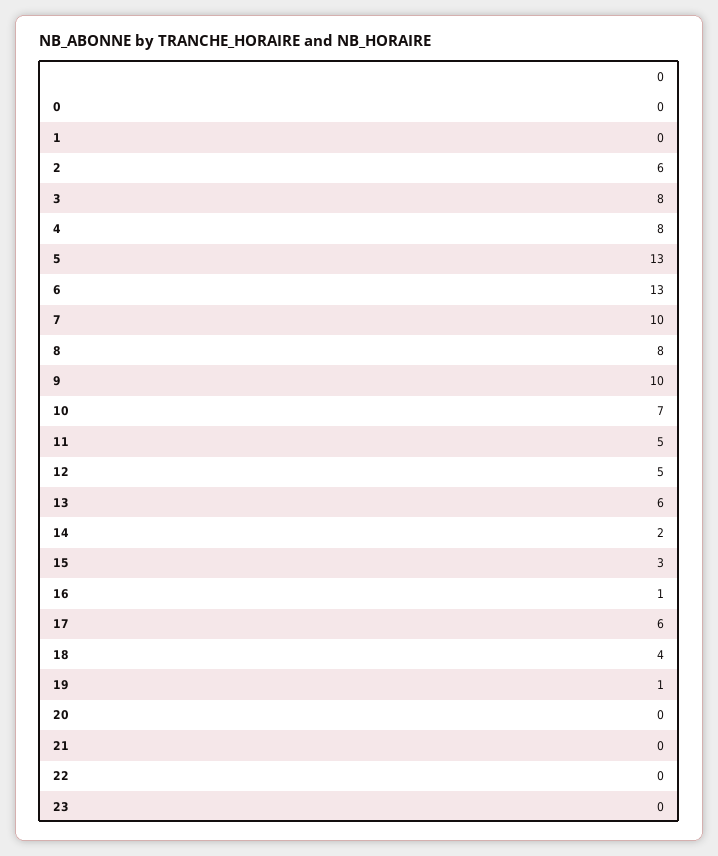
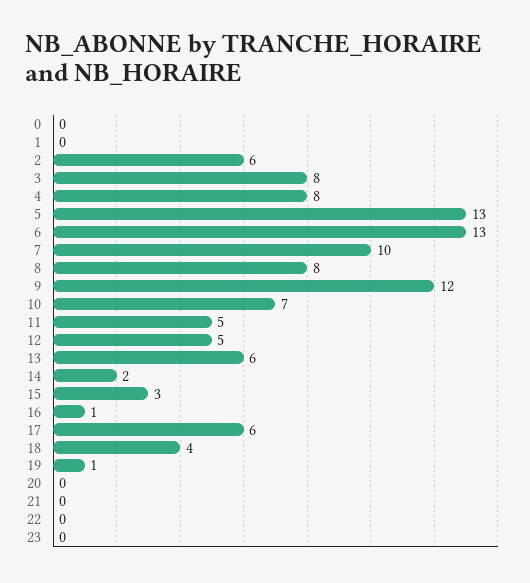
9: 10 -> 12

